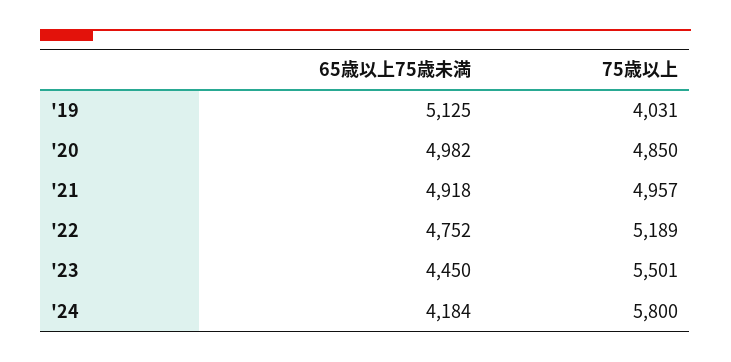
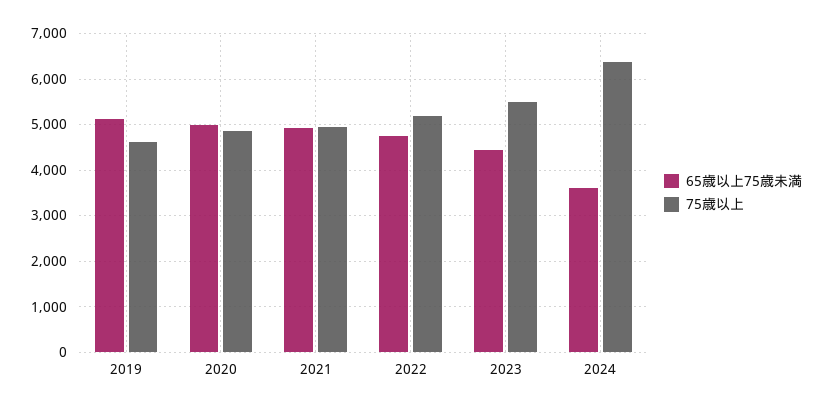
75歳以上, '19: 4031 -> 4600
65歳以上75歳未満, '24: 4184 -> 3600
75歳以上, '24: 5800 -> 6400

